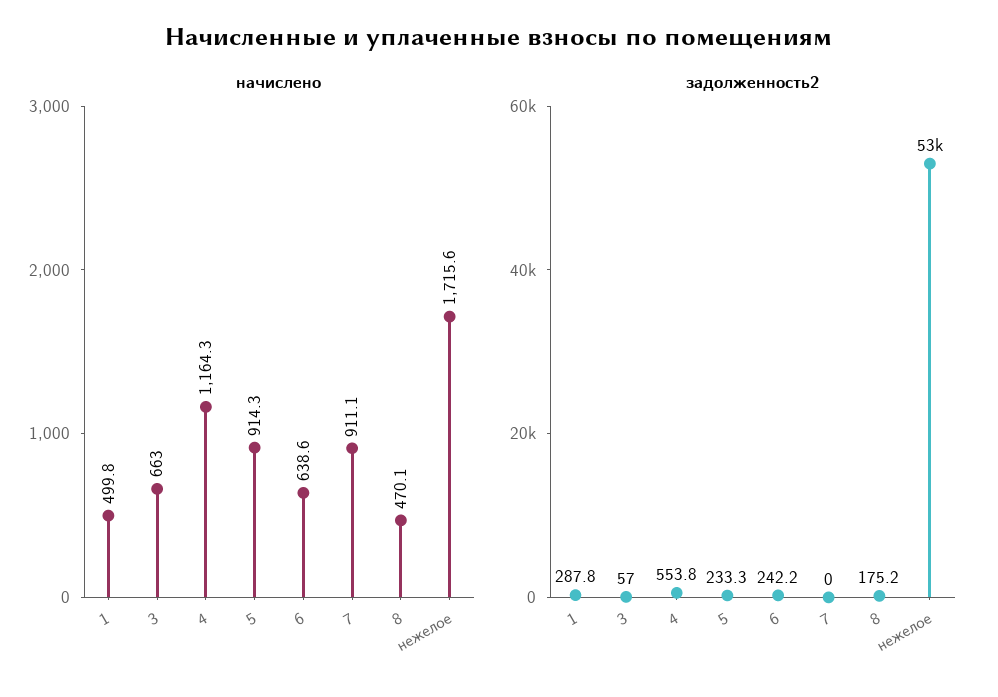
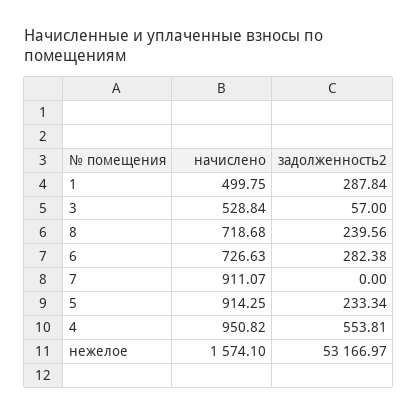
начислено, 3: 663 -> 528.84
начислено, 4: 1164.3 -> 950.82
начислено, 6: 638.6 -> 726.63
начислено, 8: 470.1 -> 718.68
начислено, нежелое: 1715.6 -> 1574.1
задолженность2, 6: 242.2 -> 282.38
задолженность2, 8: 175.2 -> 239.56

